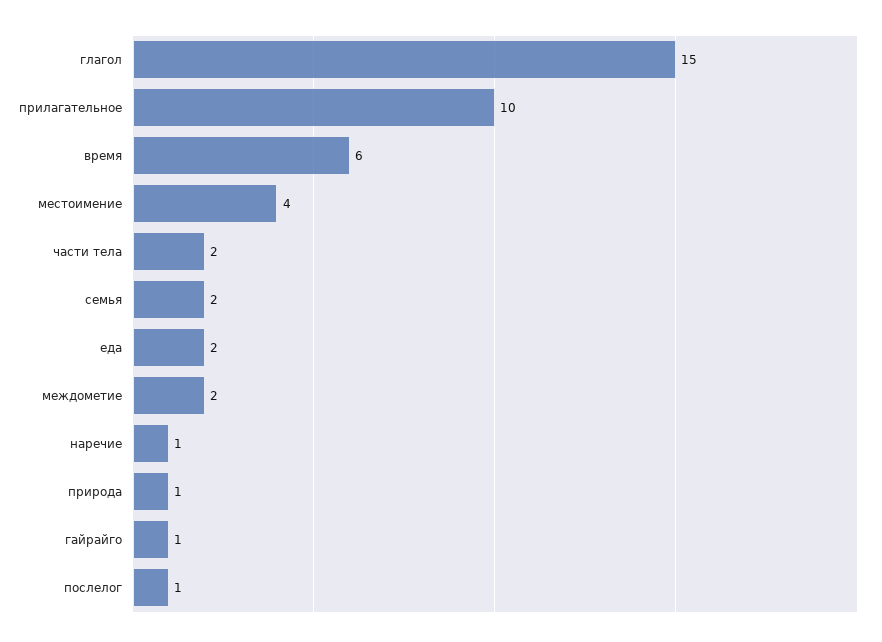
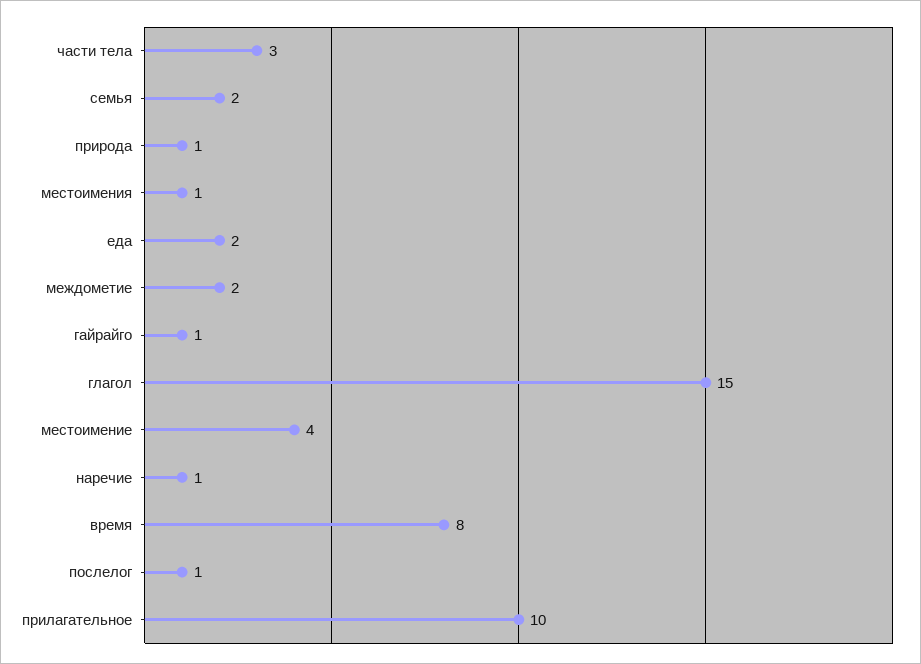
время: 6 -> 8
части тела: 2 -> 3
местоимения: none -> 1

